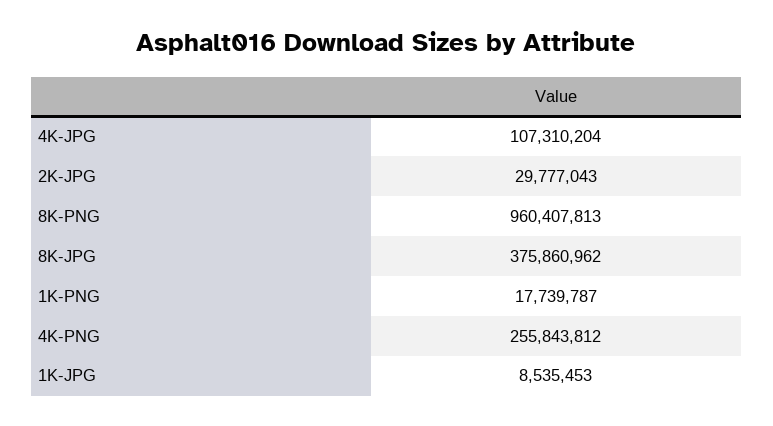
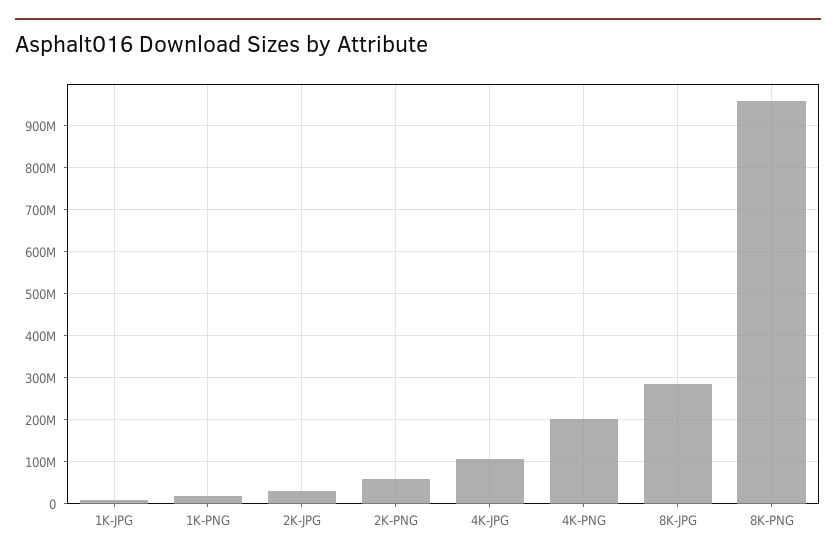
8K-JPG: 375860962 -> 280000000
4K-PNG: 255843812 -> 200000000
2K-PNG: none -> 60000000

